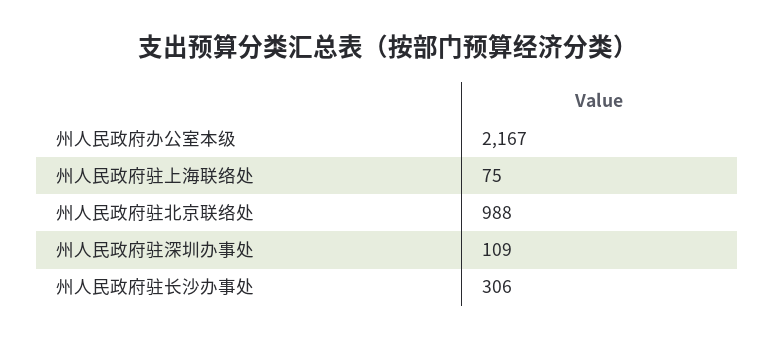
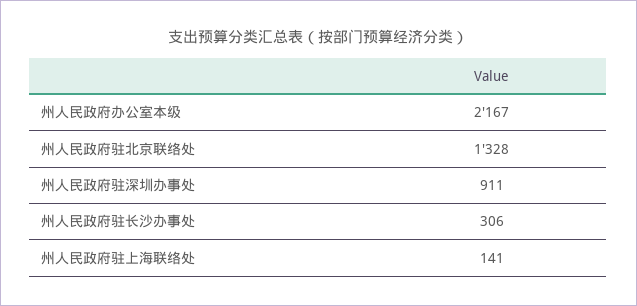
州人民政府驻上海联络处: 75 -> 141
州人民政府驻北京联络处: 988 -> 1328
州人民政府驻深圳办事处: 109 -> 911

